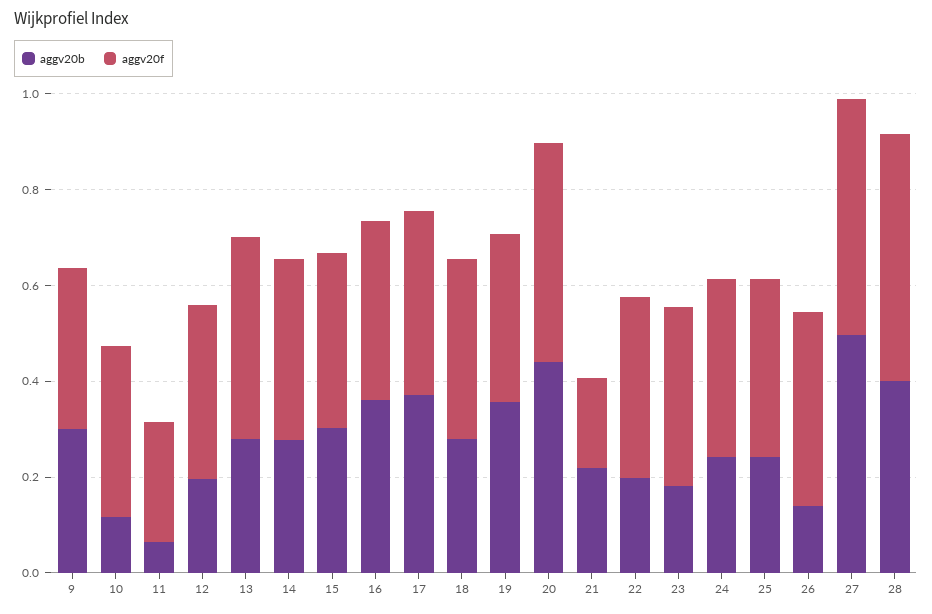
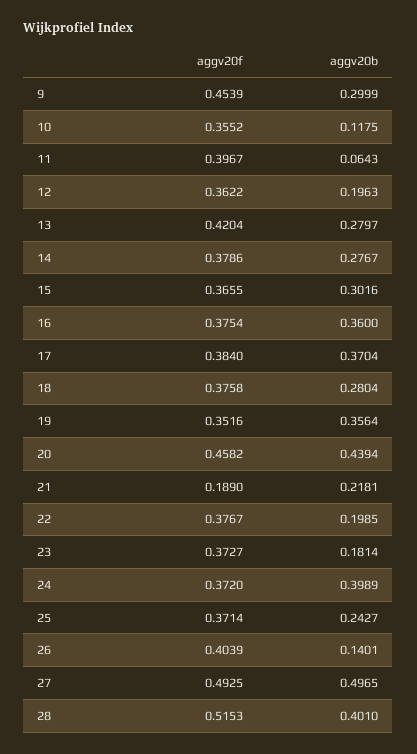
aggv20f, 9: 0.35 -> 0.4539
aggv20f, 11: 0.25 -> 0.3967
aggv20b, 24: 0.25 -> 0.3989

